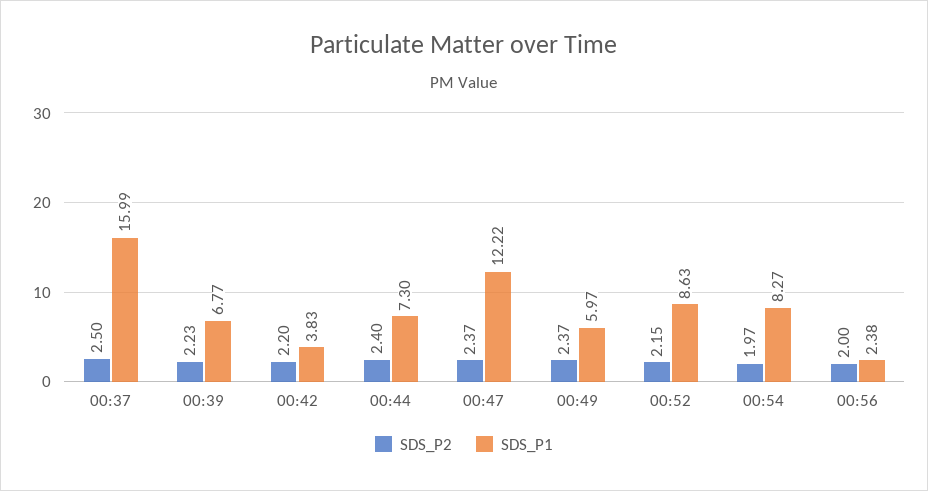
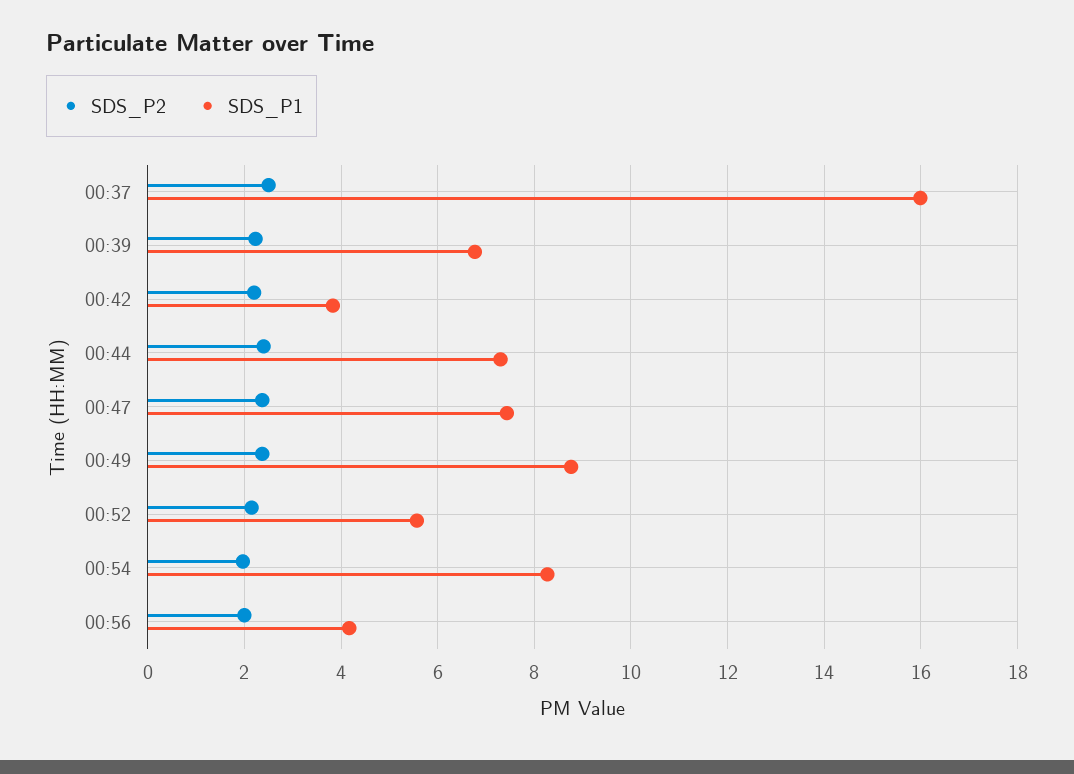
SDS_P1, 00:47: 12.22 -> 7.4
SDS_P1, 00:49: 5.97 -> 8.8
SDS_P1, 00:52: 8.63 -> 5.6
SDS_P1, 00:56: 2.38 -> 4.2

